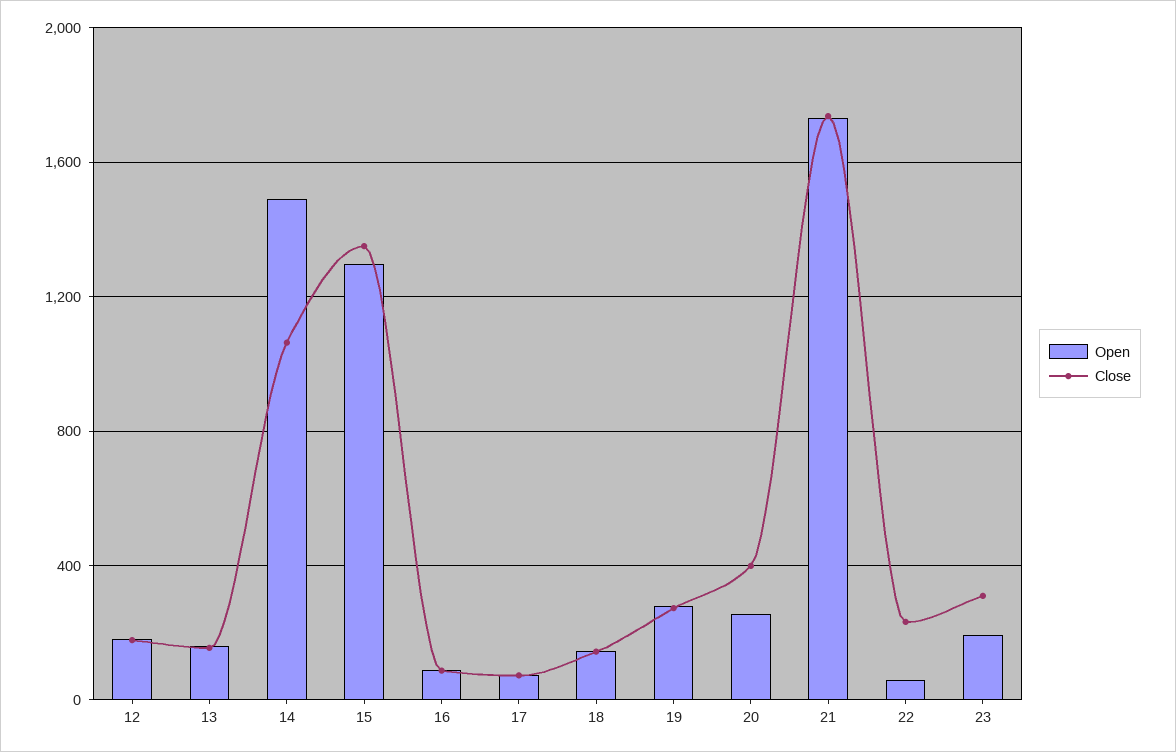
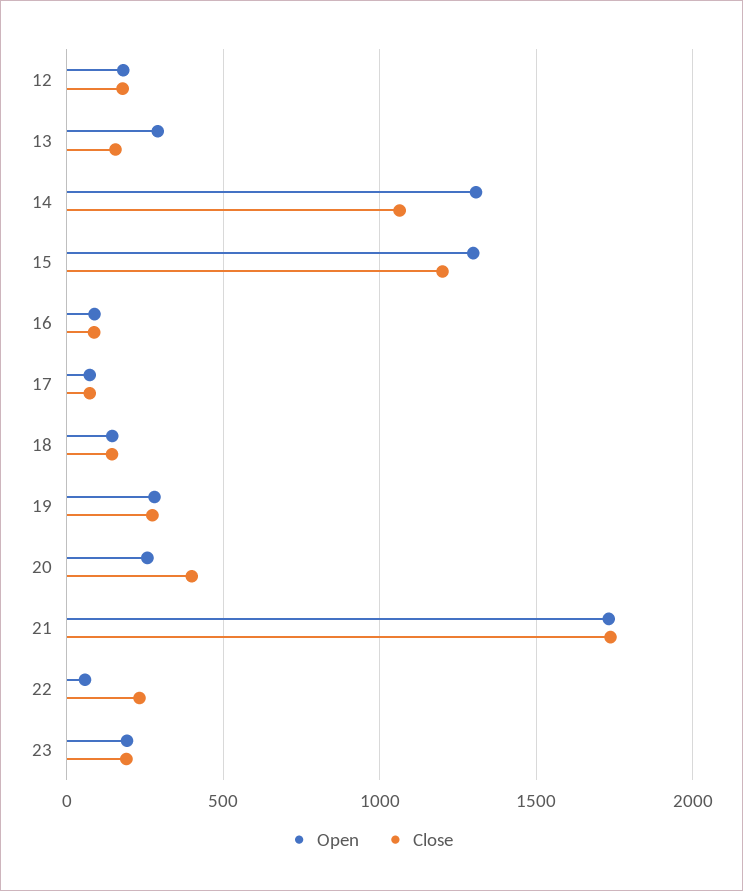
Open, 13: 150 -> 300
Open, 14: 1500 -> 1300
Close, 15: 1350 -> 1200
Close, 23: 300 -> 200

